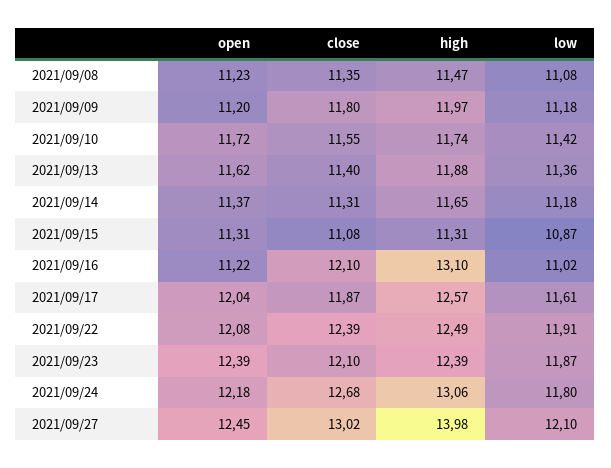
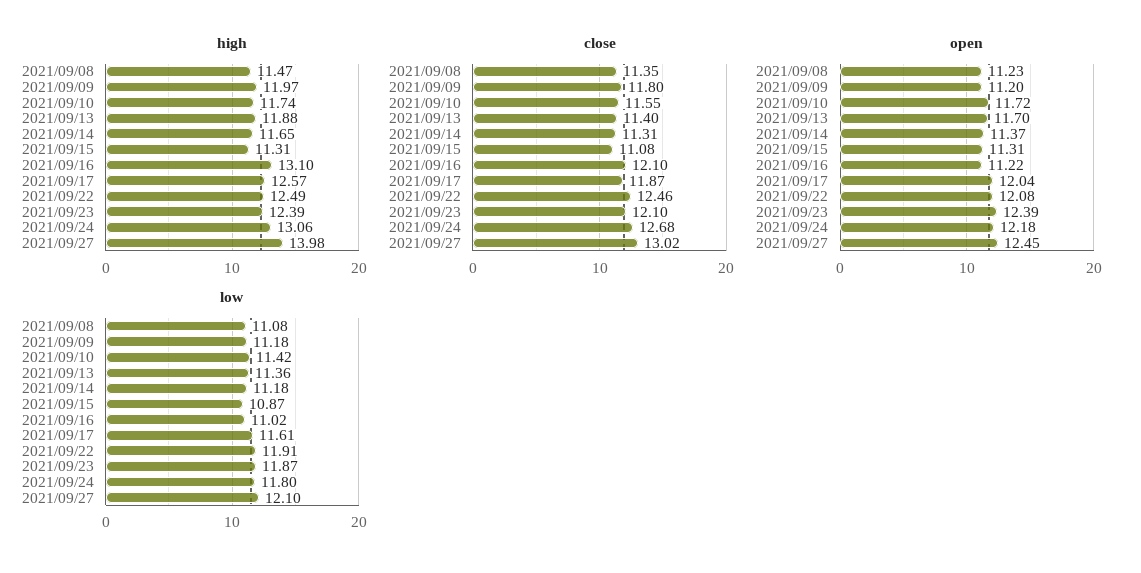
open, 2021/09/13: 11.62 -> 11.7
close, 2021/09/22: 12.39 -> 12.46

